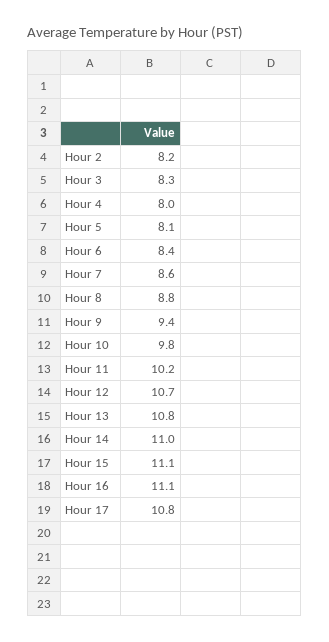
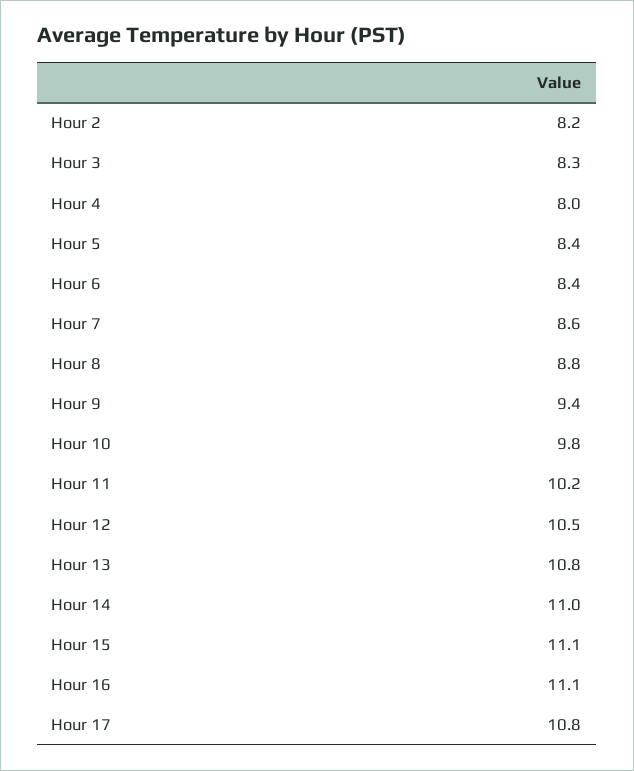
Hour 5: 8.1 -> 8.4
Hour 12: 10.7 -> 10.5

